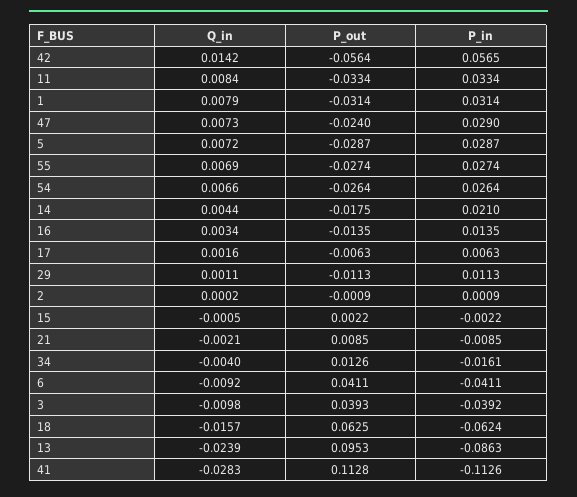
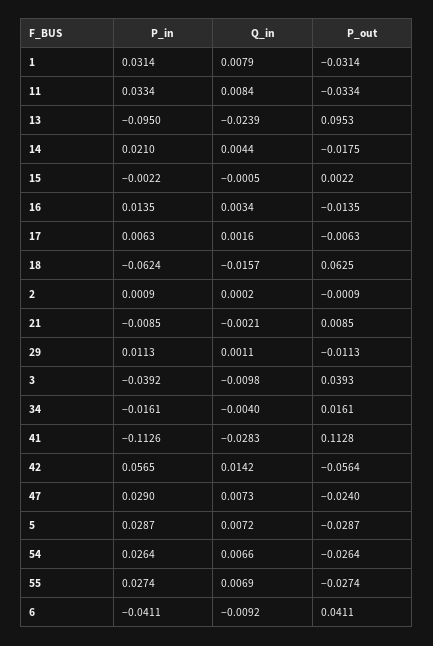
P_out, 34: 0.0126 -> 0.0161
P_in, 13: -0.0863 -> -0.095

